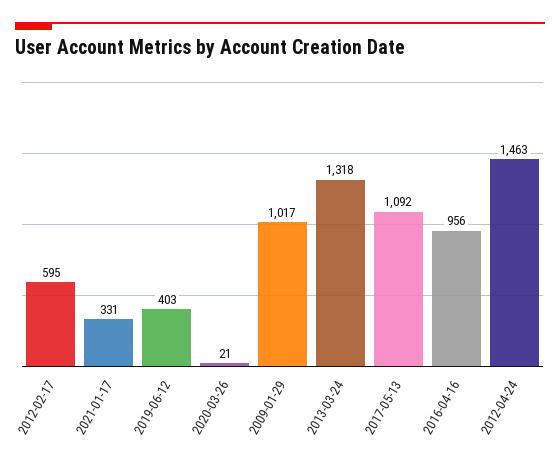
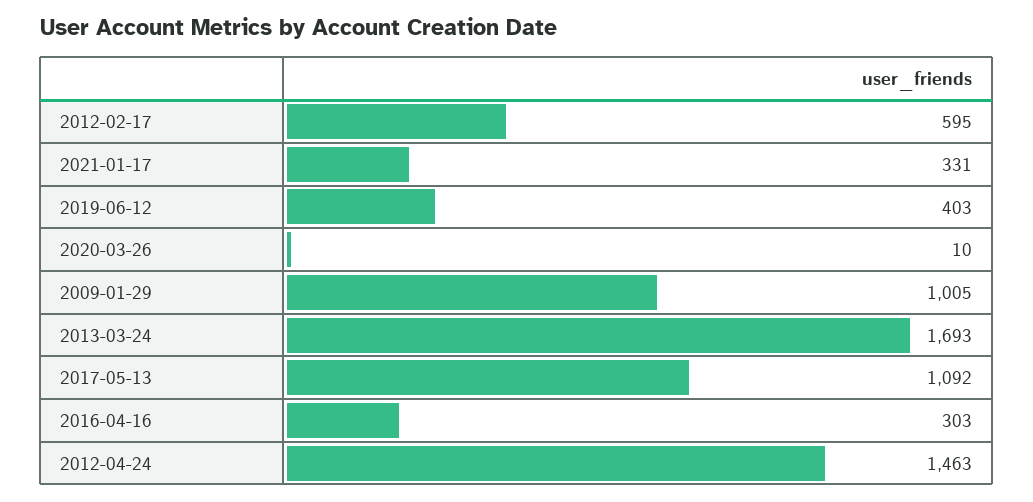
2020-03-26: 21 -> 10
2009-01-29: 1017 -> 1005
2013-03-24: 1318 -> 1693
2016-04-16: 956 -> 303

